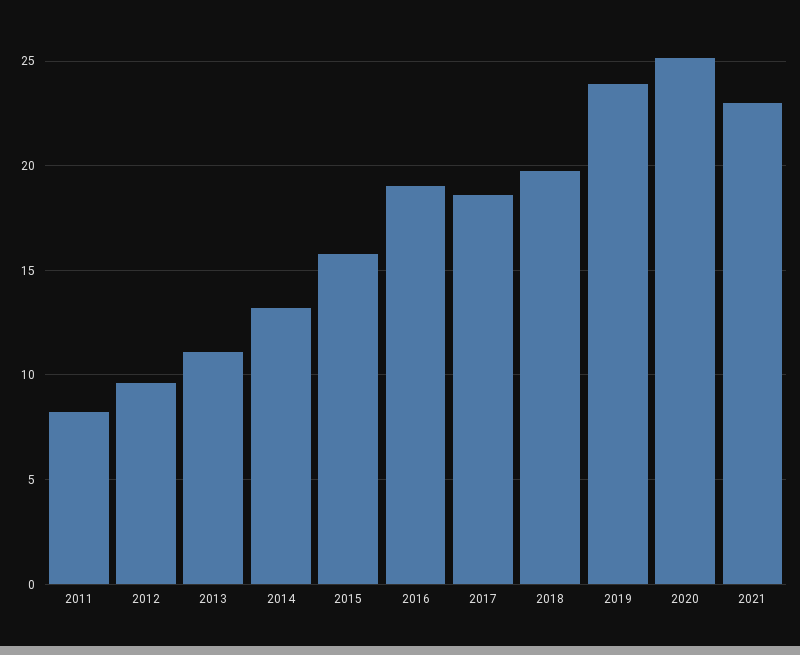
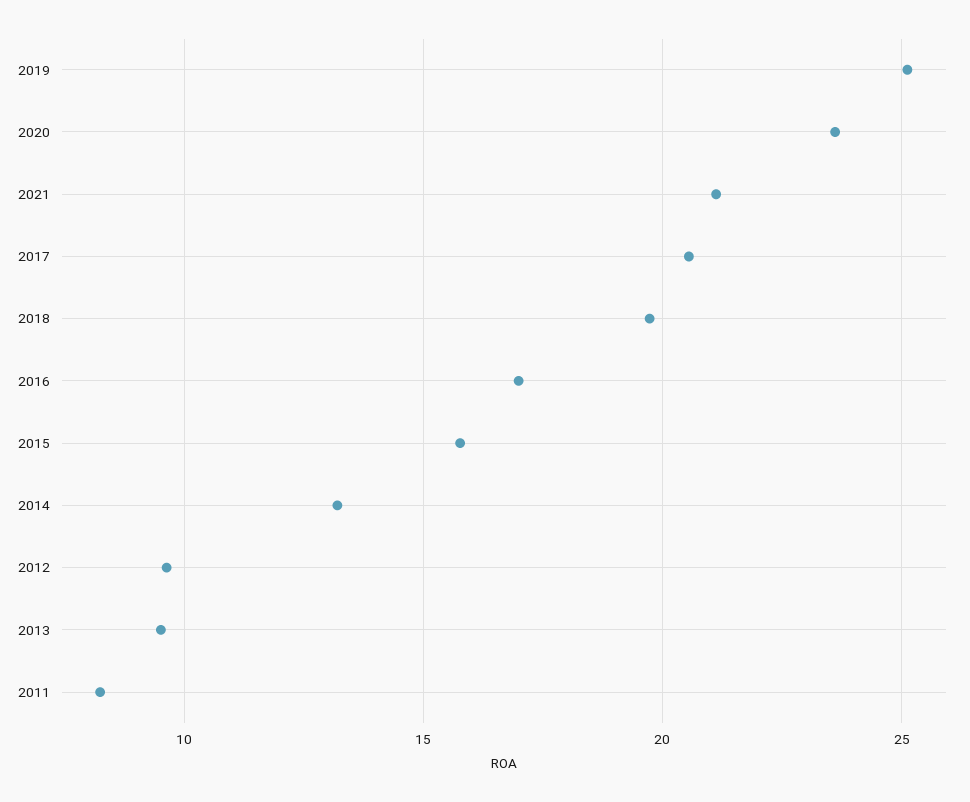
2013: 11 -> 9.5
2016: 19 -> 17
2017: 18.5 -> 20.5
2019: 24 -> 25
2020: 25 -> 23.5
2021: 23 -> 21

